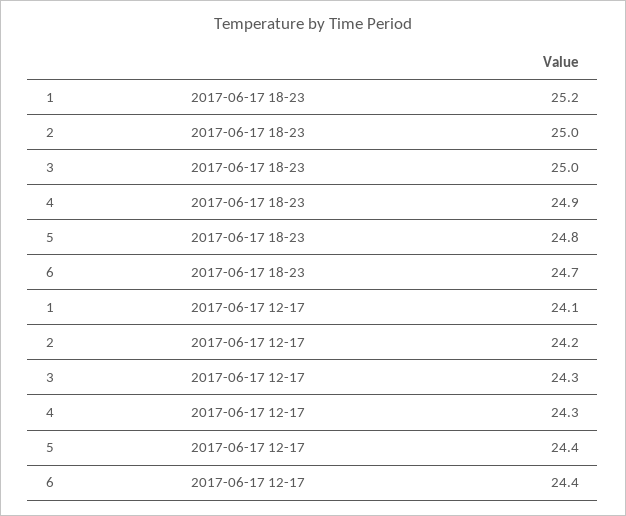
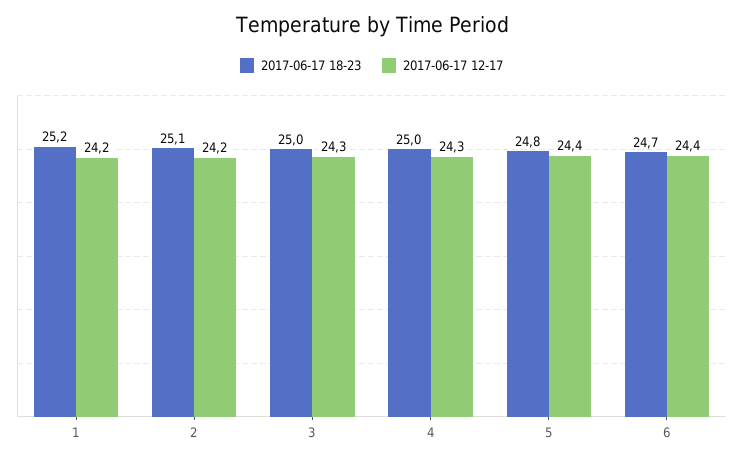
2017-06-17 18-23, 2: 25 -> 25.1
2017-06-17 18-23, 4: 24.9 -> 25
2017-06-17 12-17, 1: 24.1 -> 24.2

